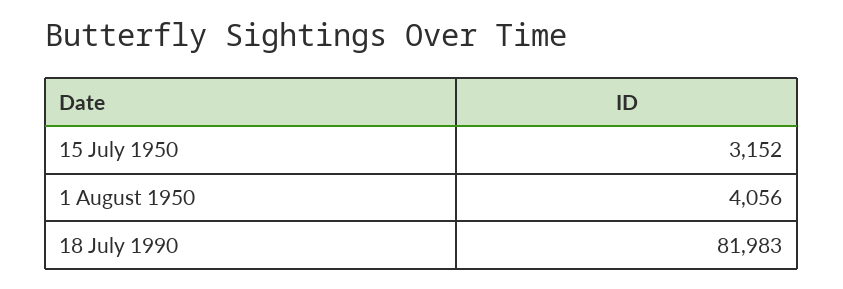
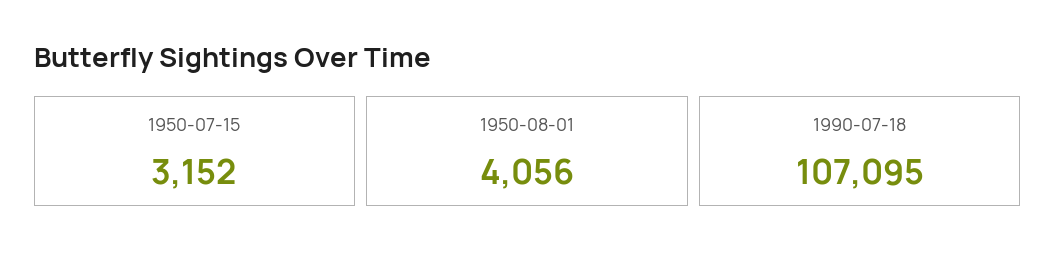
18 July 1990: 81983 -> 107095

